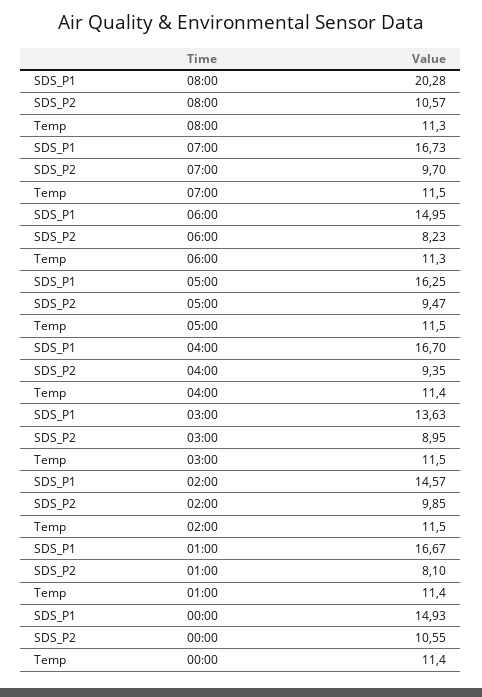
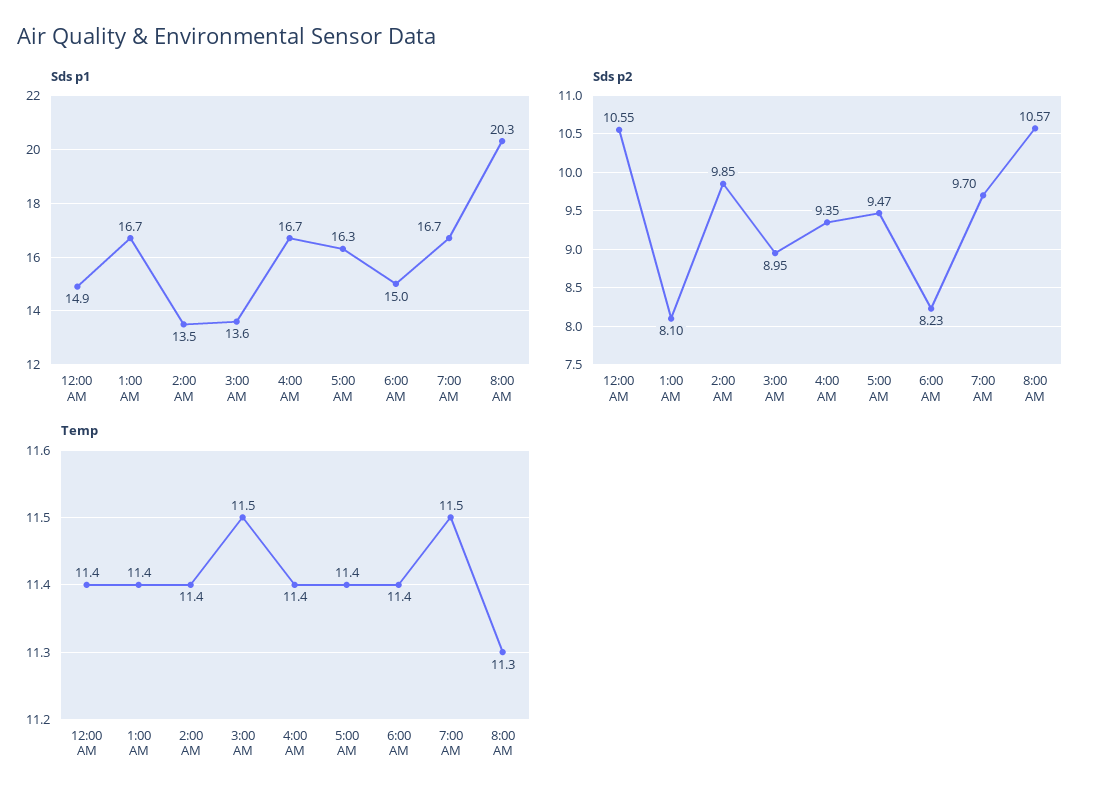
Temp, 06:00: 11.3 -> 11.4
Temp, 05:00: 11.5 -> 11.4
SDS_P1, 02:00: 14.57 -> 13.5
Temp, 02:00: 11.5 -> 11.4

